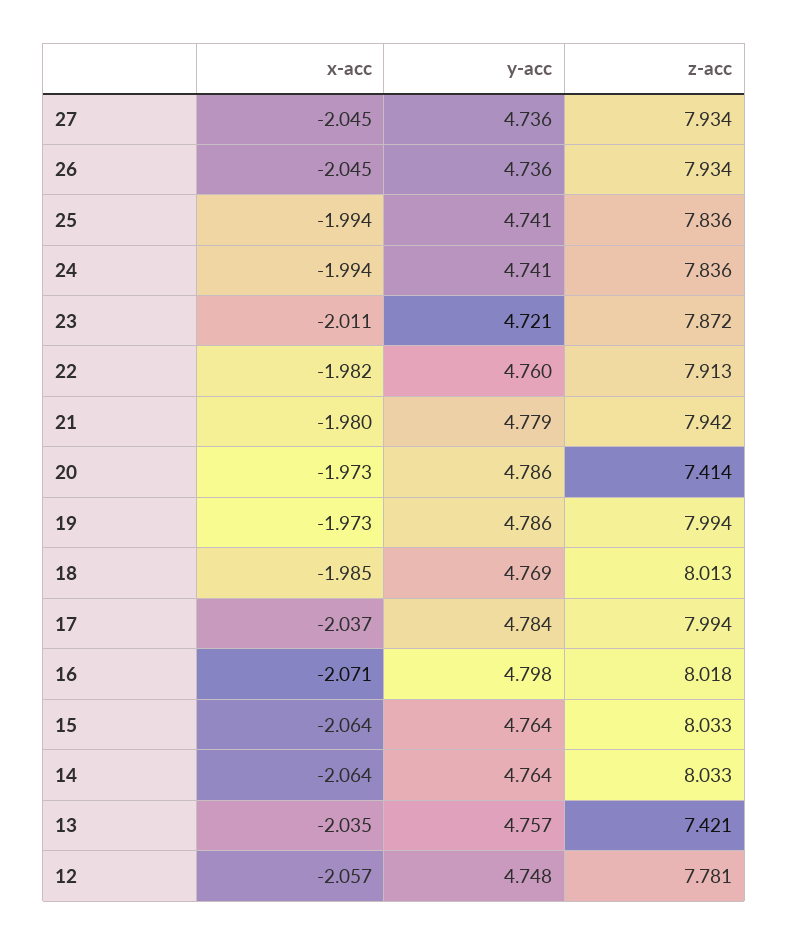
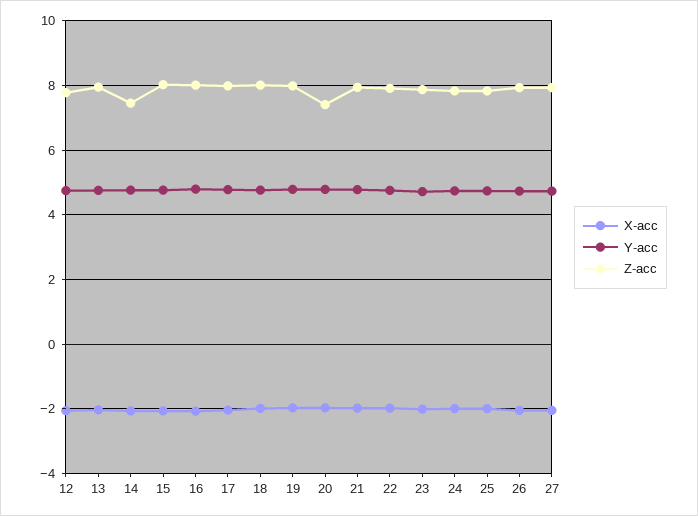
z-acc, 14: 8.033 -> 7.4
z-acc, 13: 7.421 -> 8

